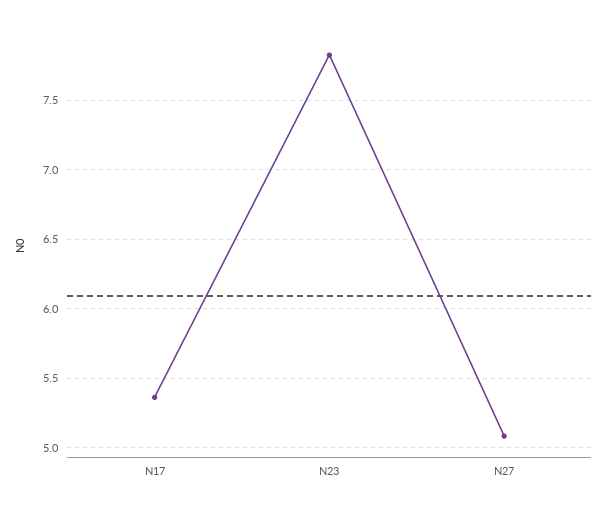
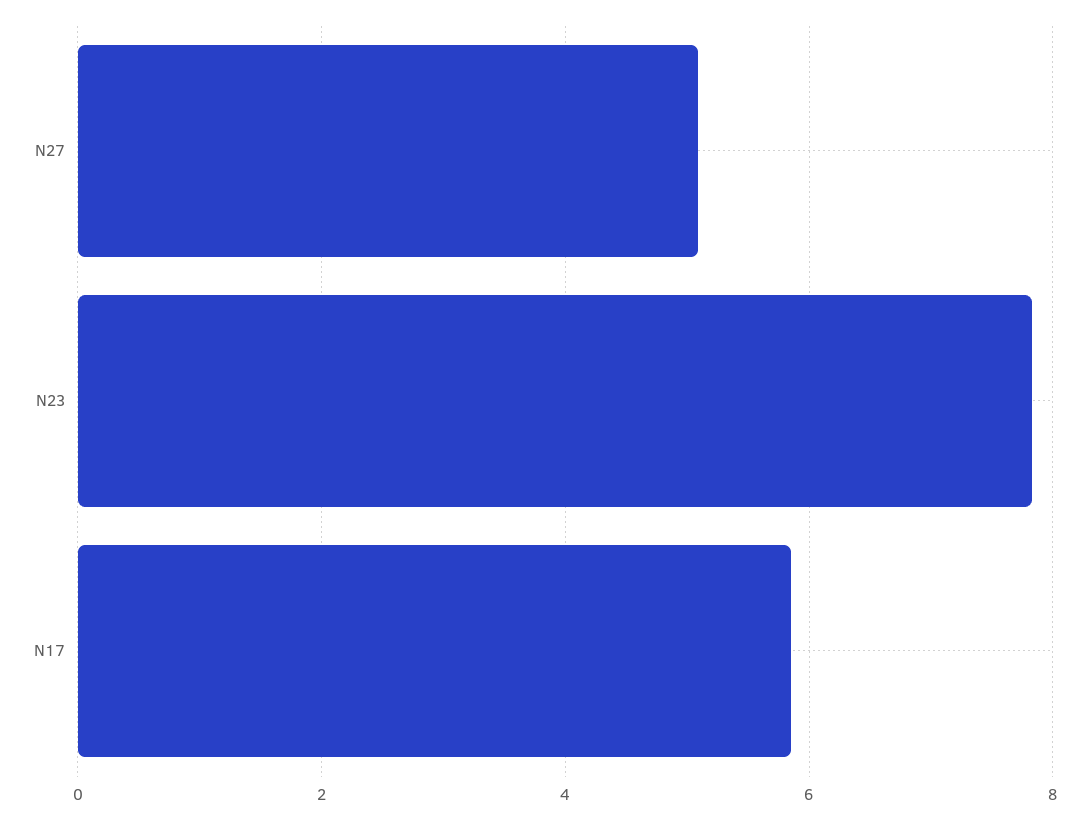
N17: 5.35 -> 5.8

